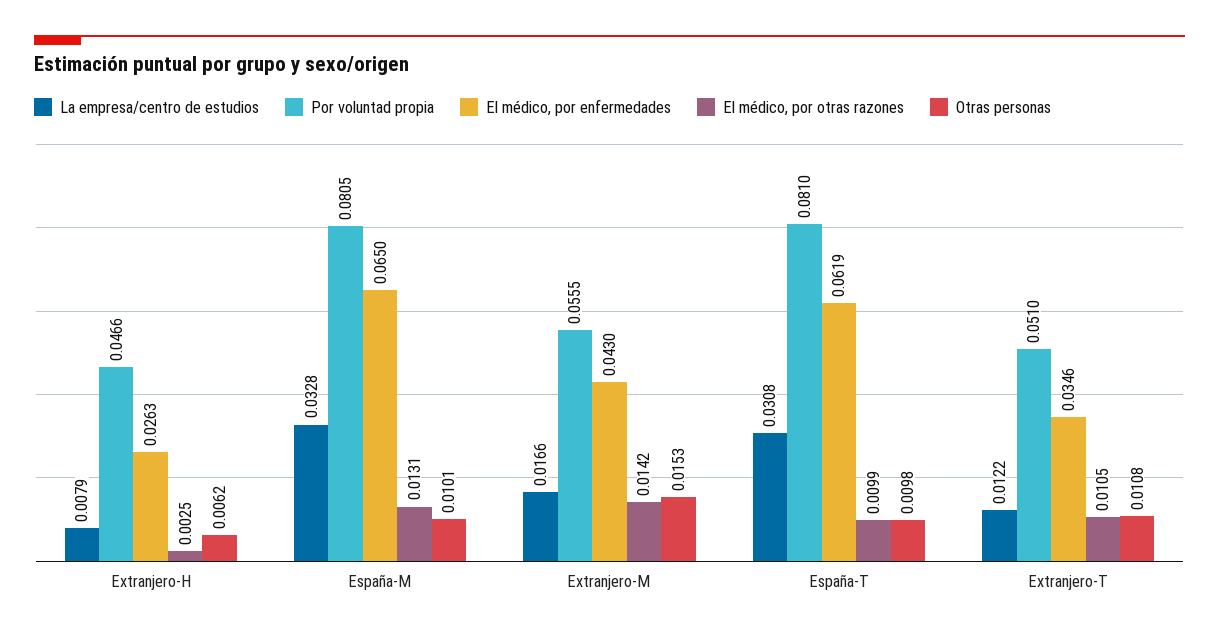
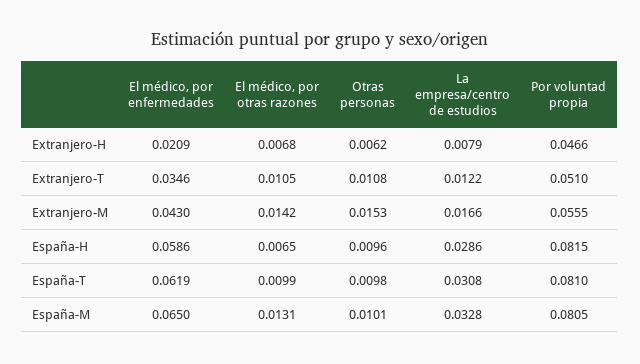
El médico, por enfermedades, Extranjero-H: 0.0263 -> 0.0209
El médico, por otras razones, Extranjero-H: 0.0025 -> 0.0068
El médico, por enfermedades, España-H: none -> 0.0586
El médico, por otras razones, España-H: none -> 0.0065
Otras personas, España-H: none -> 0.0096
La empresa/centro de estudios, España-H: none -> 0.0286
Por voluntad propia, España-H: none -> 0.0815

